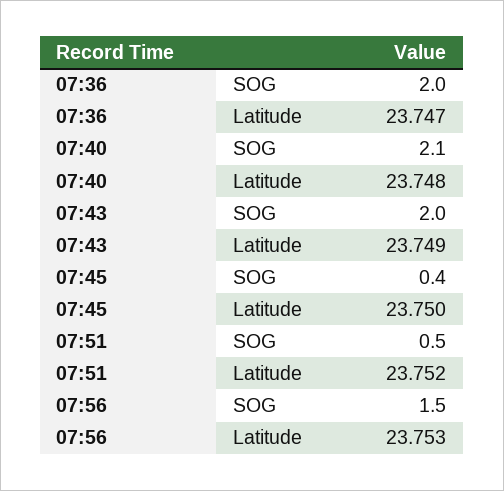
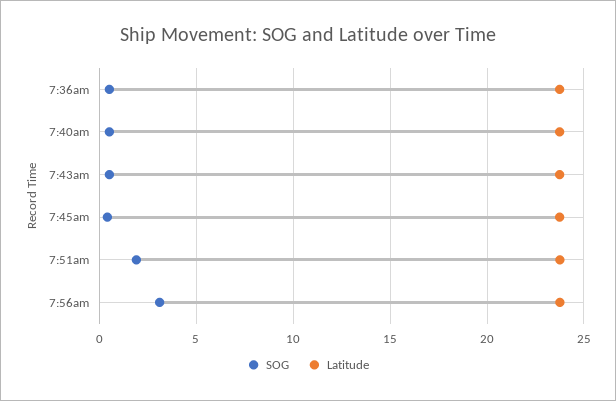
SOG, 07:36: 2 -> 0.5
SOG, 07:40: 2.1 -> 0.5
SOG, 07:43: 2 -> 0.5
SOG, 07:51: 0.5 -> 2
SOG, 07:56: 1.5 -> 3

